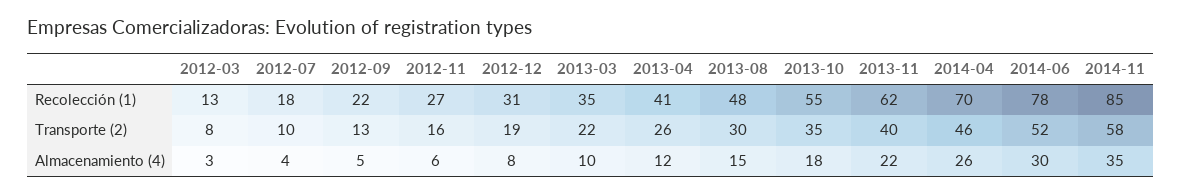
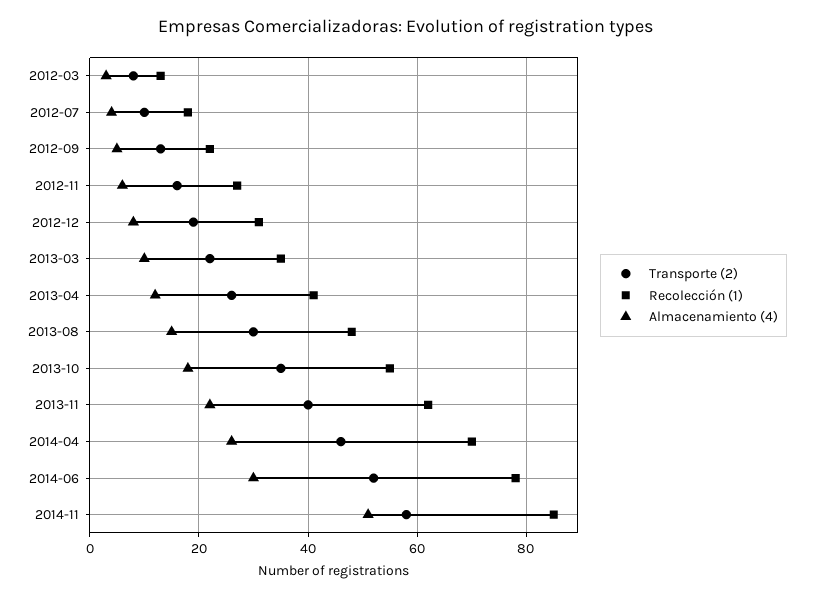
Almacenamiento (4), 2014-11: 35 -> 50

